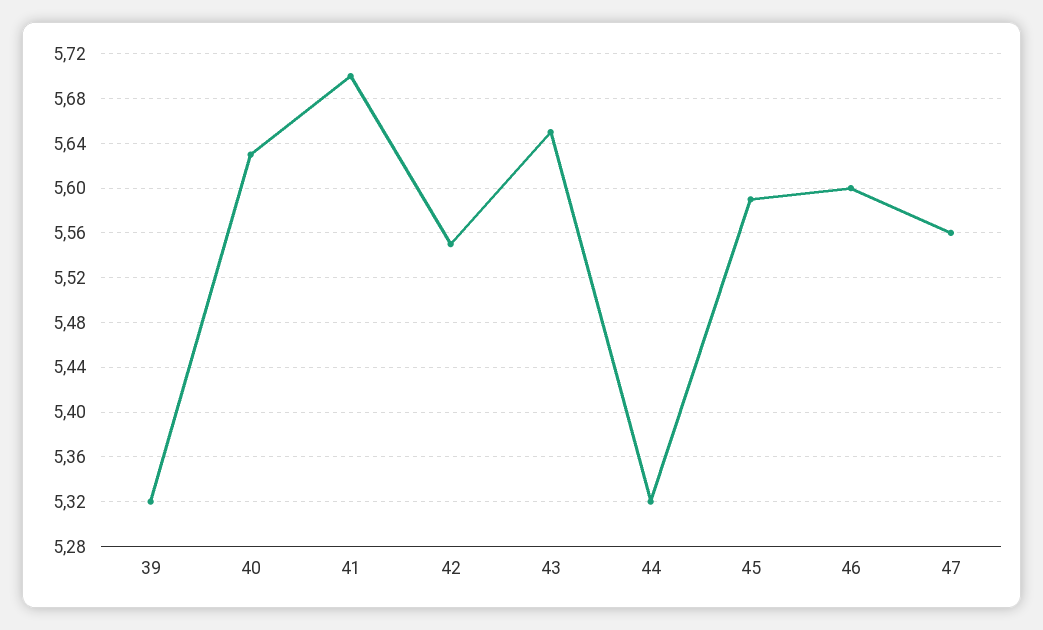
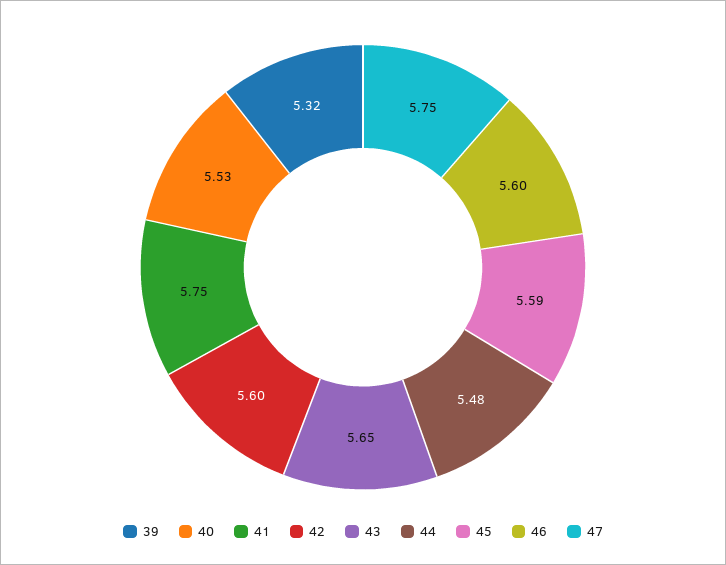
40: 5.63 -> 5.53
41: 5.7 -> 5.75
42: 5.55 -> 5.6
44: 5.32 -> 5.48
47: 5.56 -> 5.75

